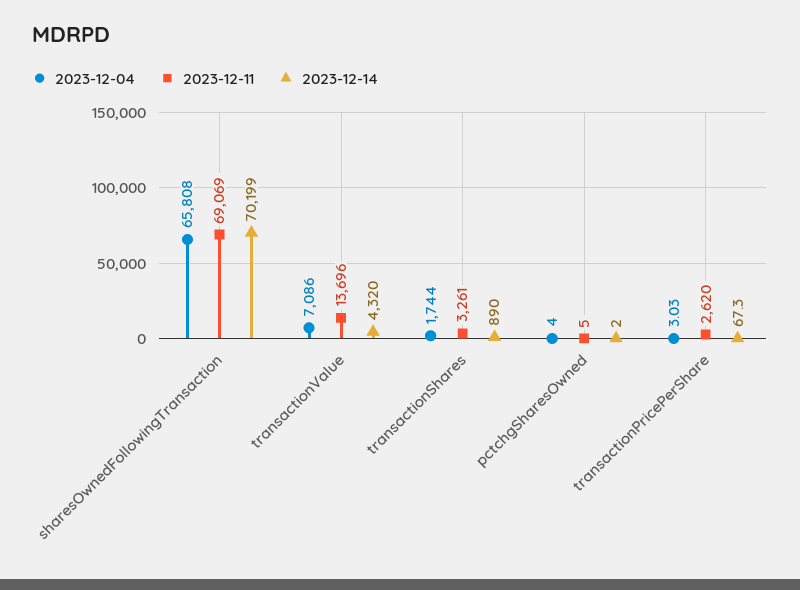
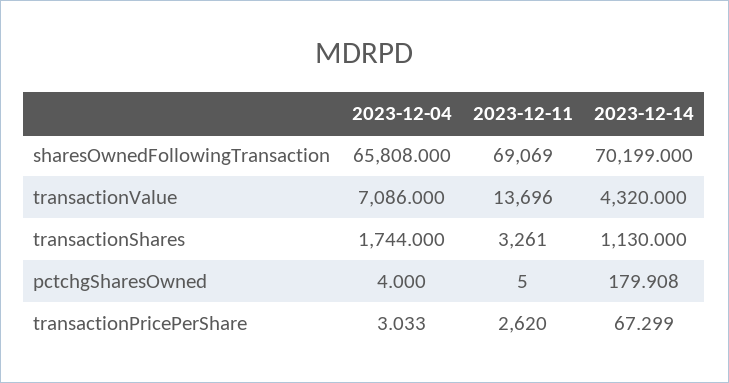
2023-12-14, transactionShares: 890 -> 1130
2023-12-14, pctchgSharesOwned: 2 -> 179.908

